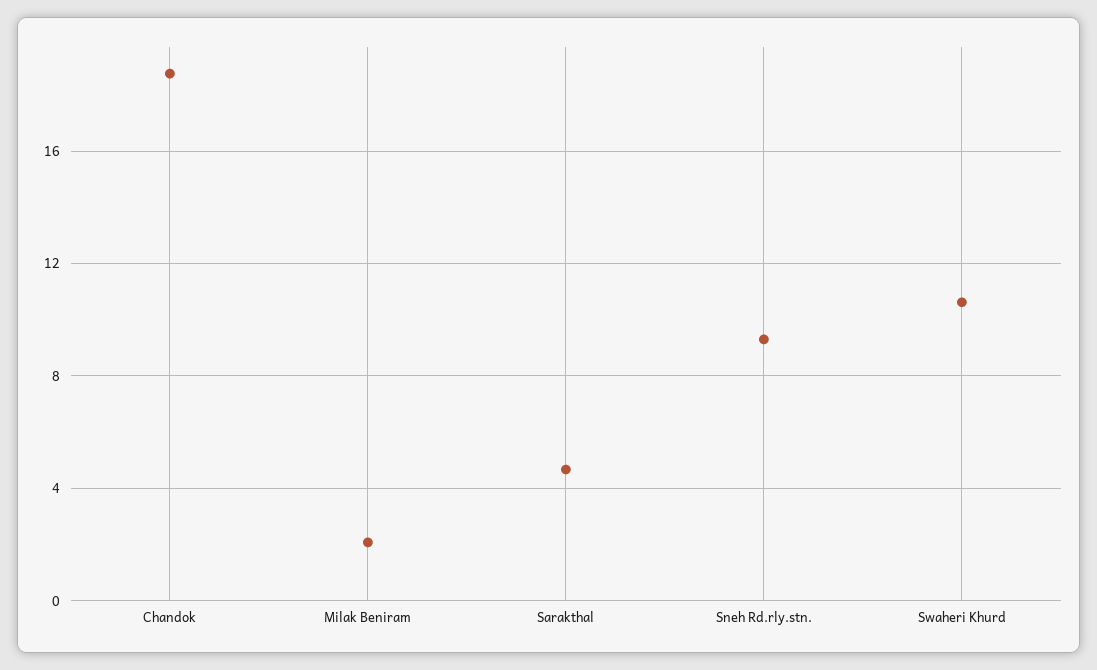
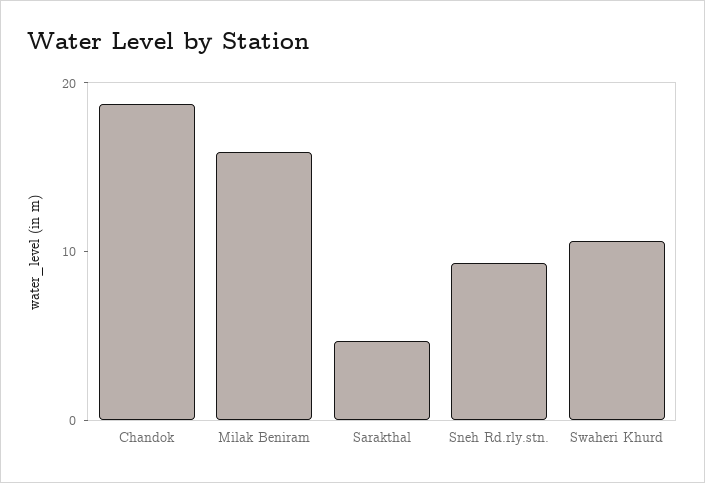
Milak Beniram: 2 -> 16

